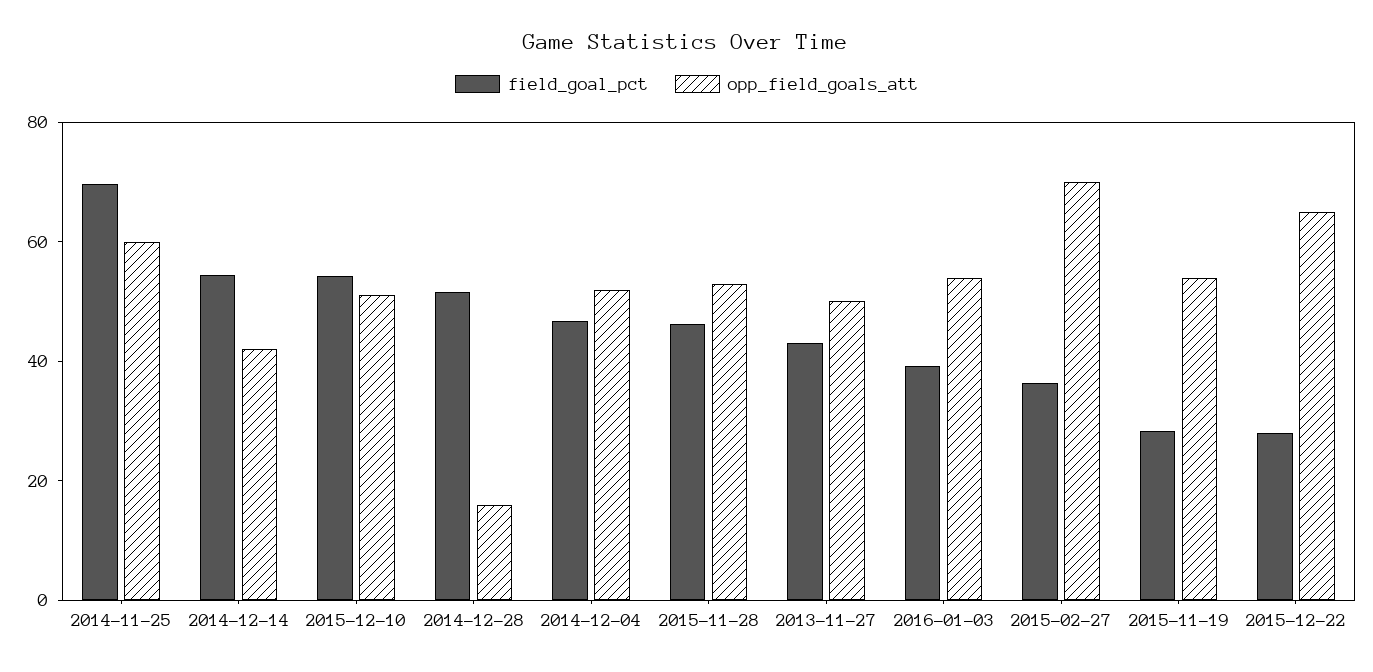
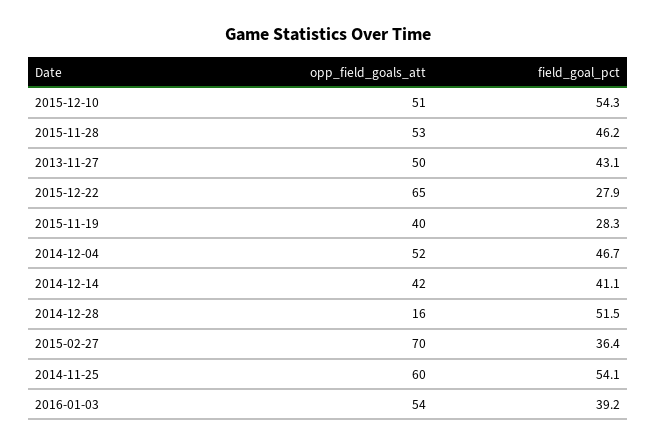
field_goal_pct, 2014-11-25: 70 -> 54.1
field_goal_pct, 2014-12-14: 55 -> 41.1
opp_field_goals_att, 2015-11-19: 55 -> 40

